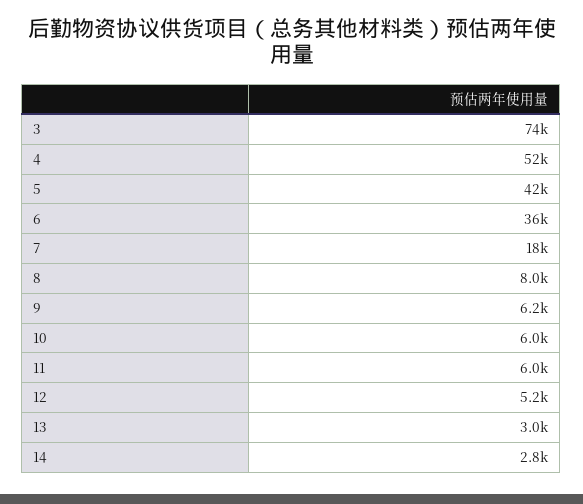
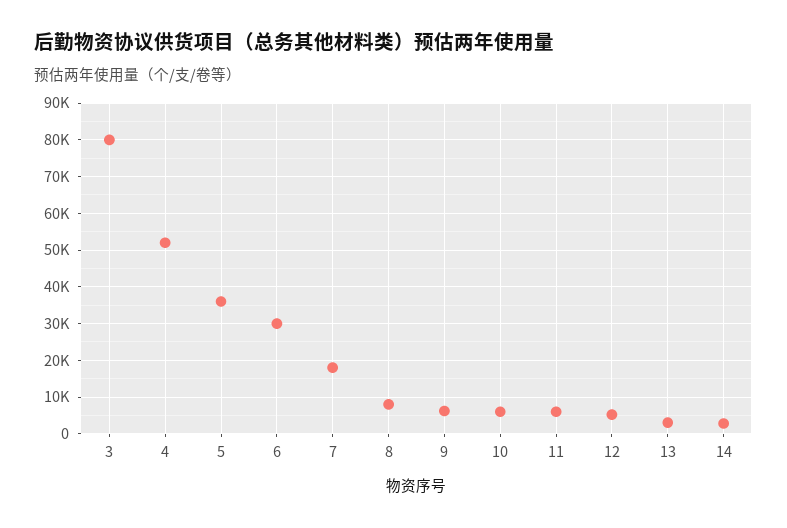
3: 74000 -> 80000
5: 42000 -> 36000
6: 36000 -> 30000

